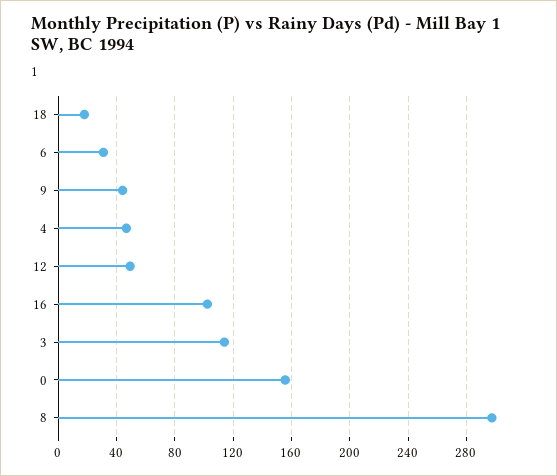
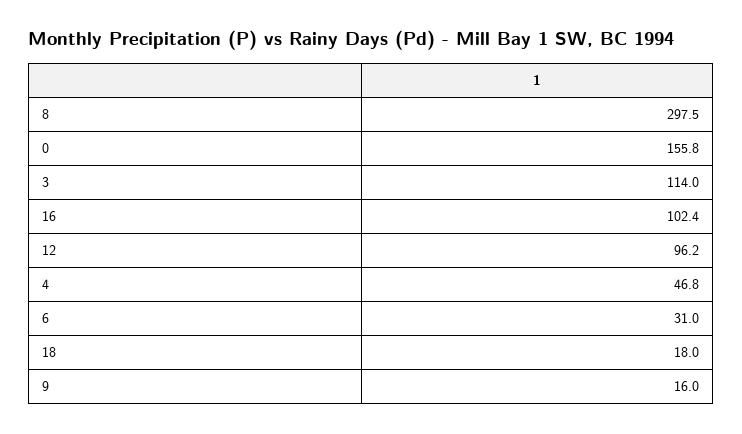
9: 45 -> 16
12: 50 -> 96.2

